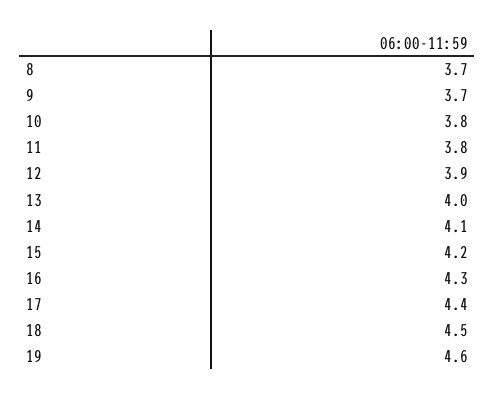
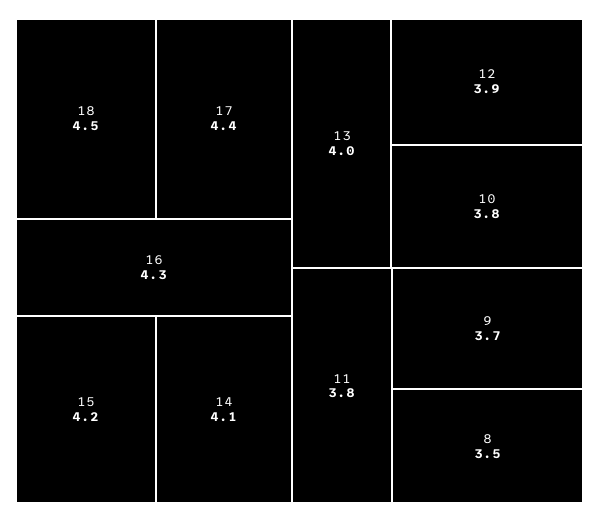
8: 3.7 -> 3.5
19: 4.6 -> none

